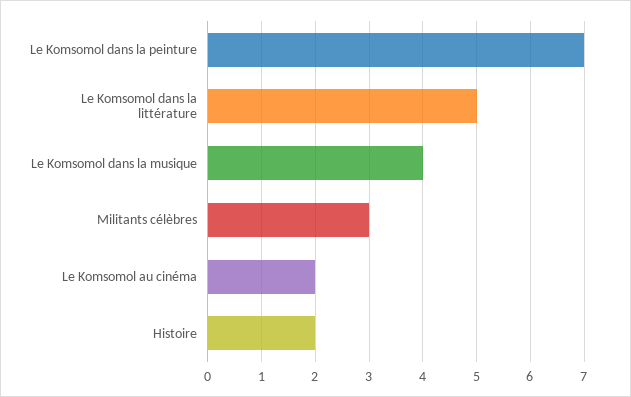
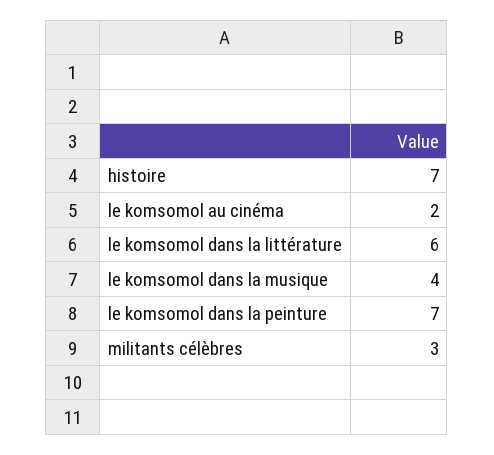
Le Komsomol dans la littérature: 5 -> 6
Histoire: 2 -> 7

